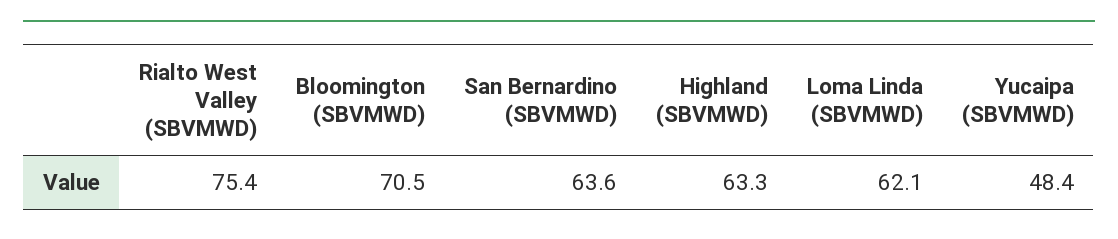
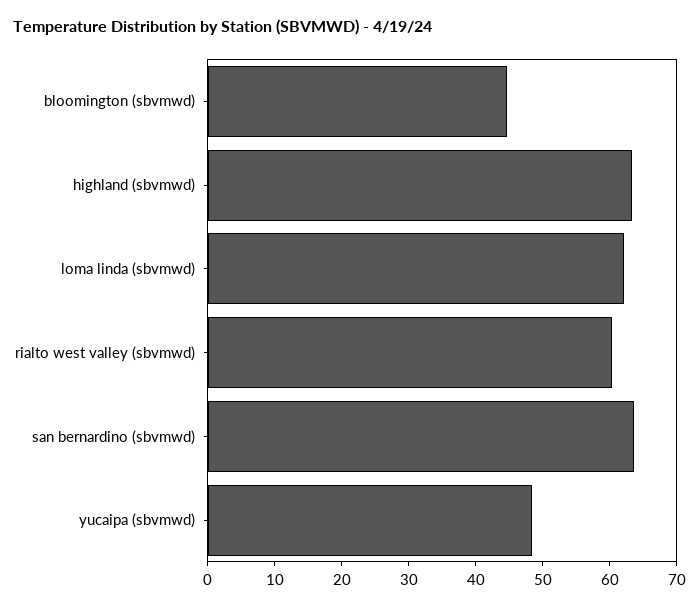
Rialto West Valley (SBVMWD): 75.4 -> 60
Bloomington (SBVMWD): 70.5 -> 44

